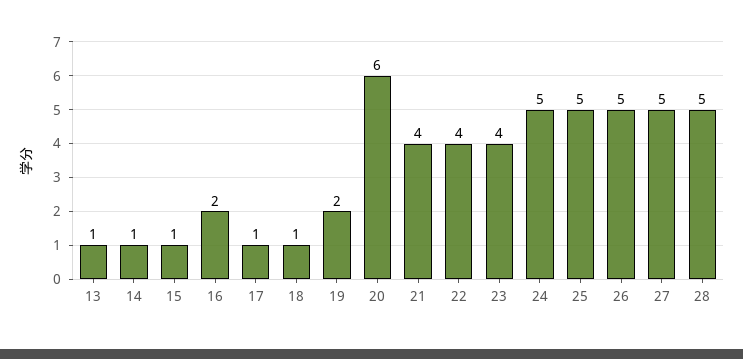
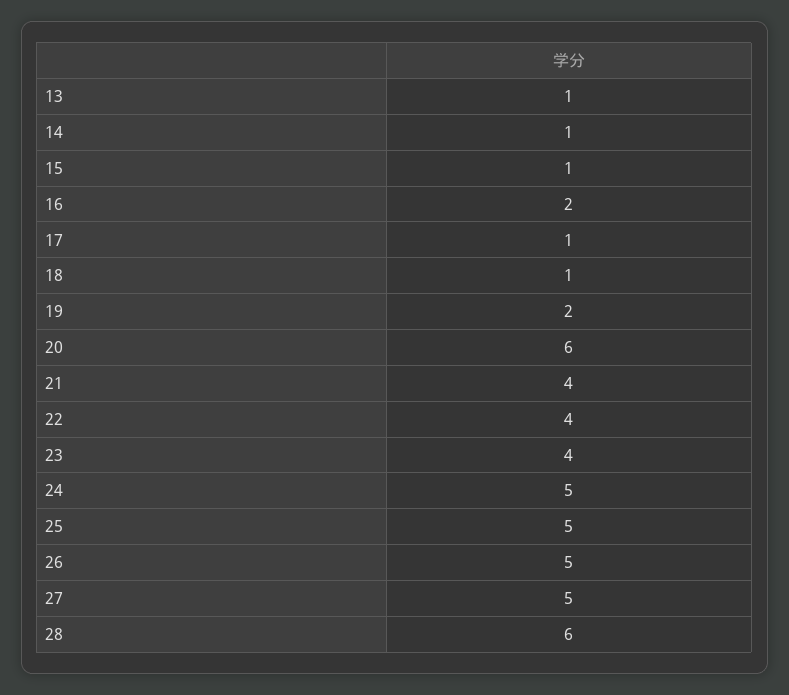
28: 5 -> 6

